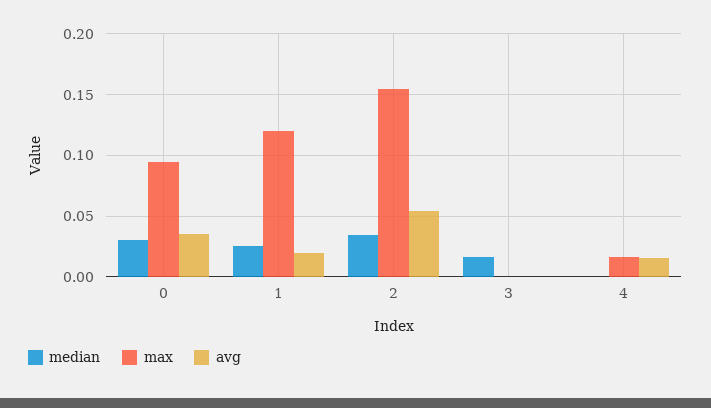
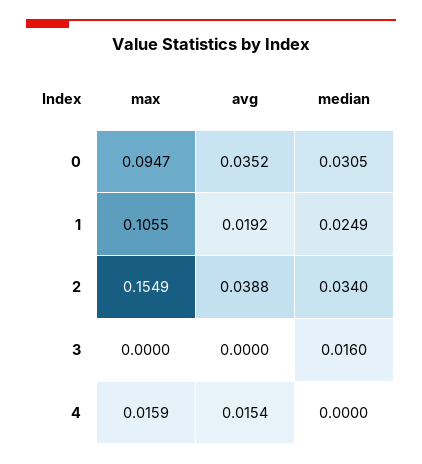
max, 1: 0.12 -> 0.1055
avg, 2: 0.055 -> 0.0388

